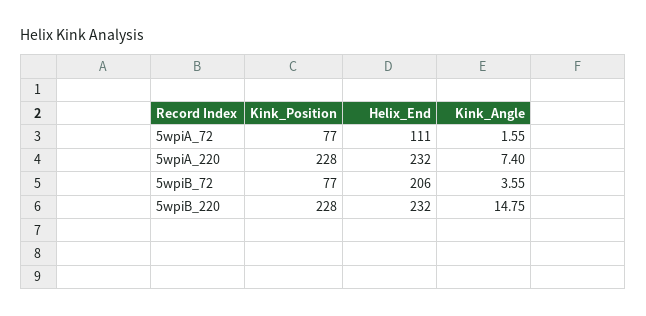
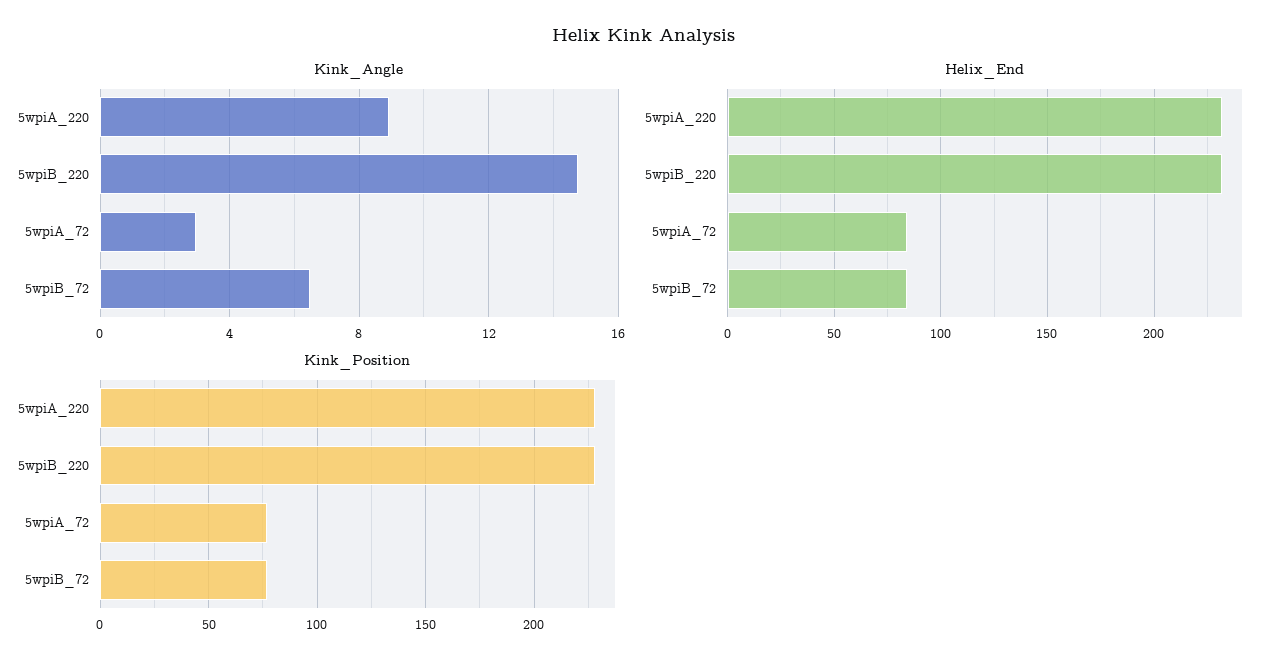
Helix_End, 5wpiA_72: 111 -> 85
Kink_Angle, 5wpiA_72: 1.55 -> 3
Kink_Angle, 5wpiA_220: 7.4 -> 9
Helix_End, 5wpiB_72: 206 -> 85
Kink_Angle, 5wpiB_72: 3.55 -> 6.5

